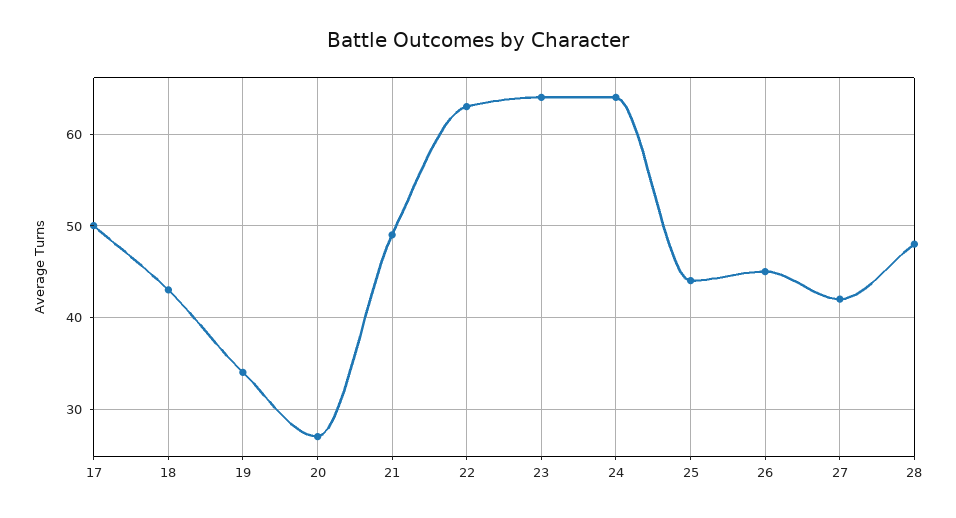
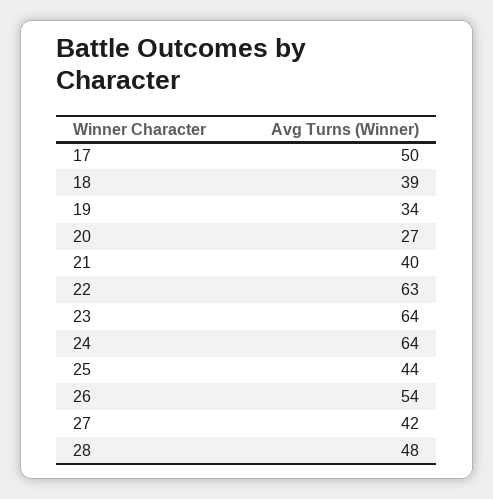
18: 43 -> 39
21: 49 -> 40
26: 45 -> 54

